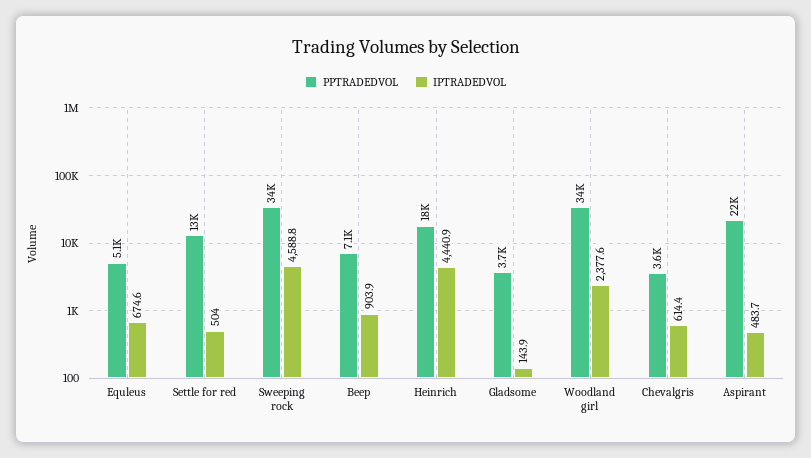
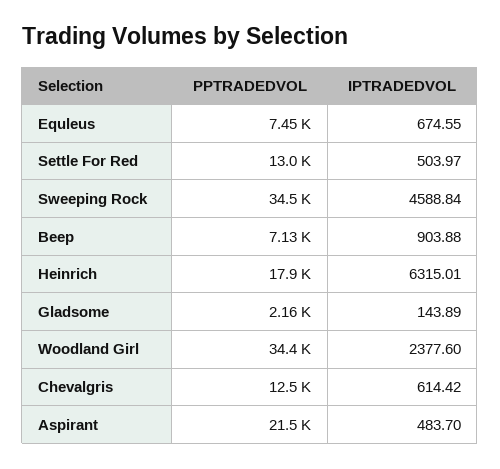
PPTRADEDVOL, Equleus: 5100 -> 7450
IPTRADEDVOL, Heinrich: 4440.9 -> 6315.01
PPTRADEDVOL, Gladsome: 3700 -> 2160
PPTRADEDVOL, Chevalgris: 3600 -> 12500

